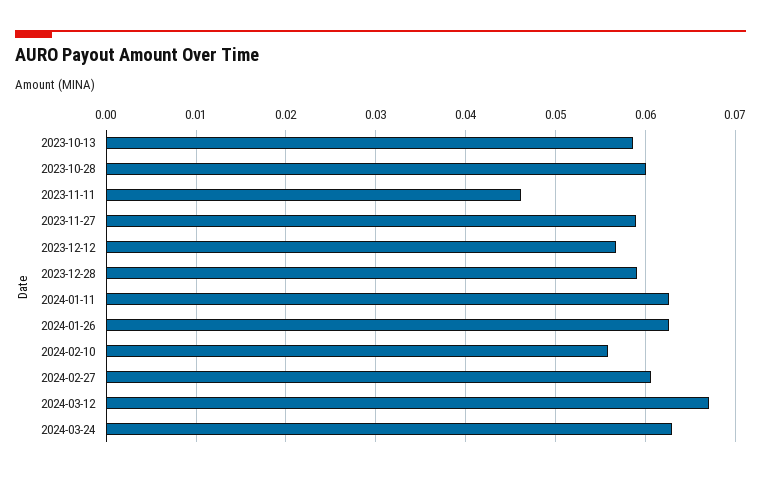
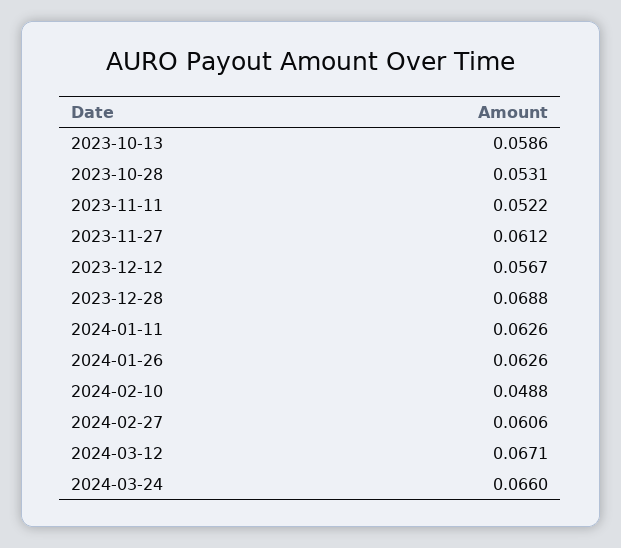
2023-10-28: 0.06 -> 0.0531
2023-11-11: 0.046 -> 0.0522
2023-11-27: 0.059 -> 0.0612
2023-12-28: 0.059 -> 0.0688
2024-02-10: 0.056 -> 0.0488
2024-03-24: 0.063 -> 0.066

